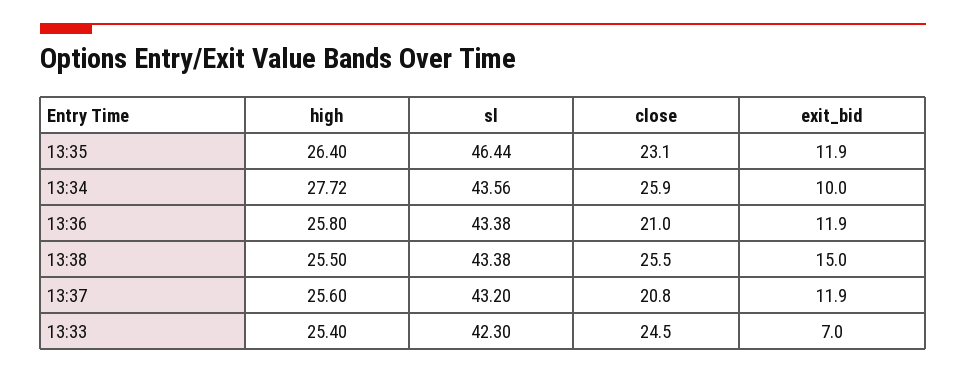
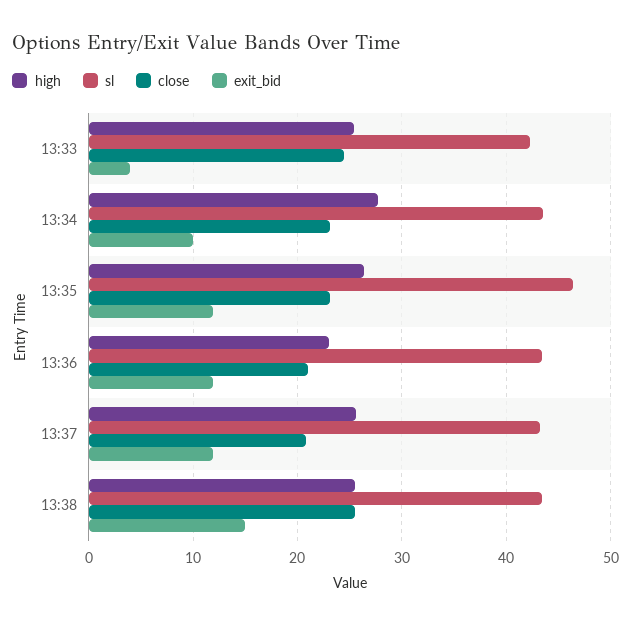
close, 13:34: 25.9 -> 23
high, 13:36: 25.8 -> 23
exit_bid, 13:33: 7 -> 4

